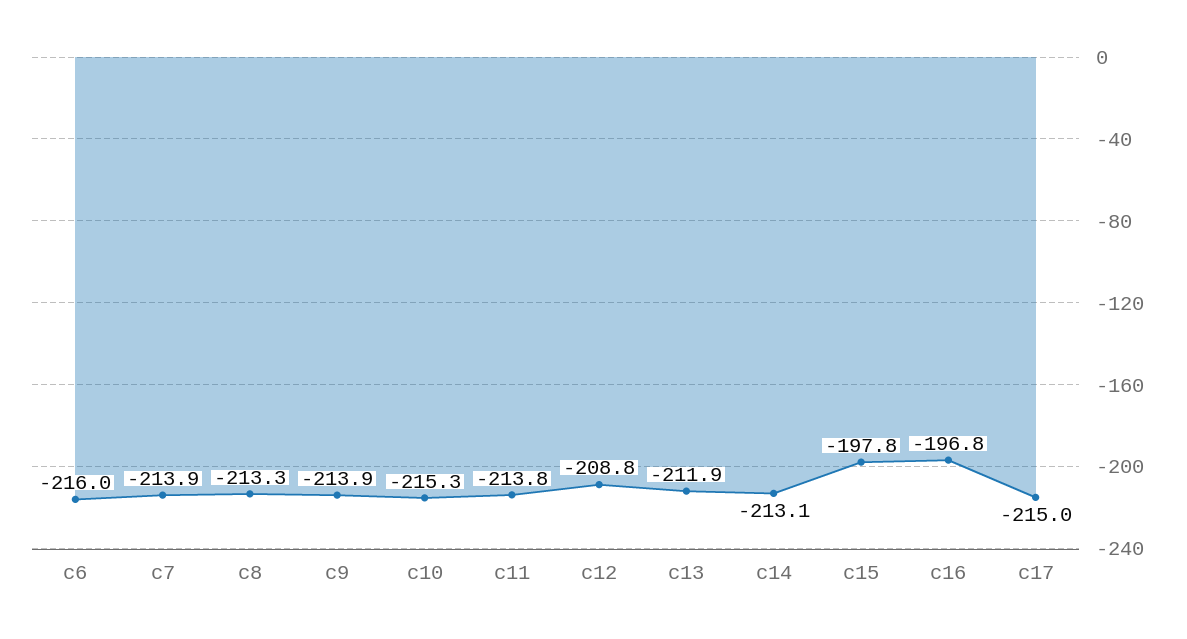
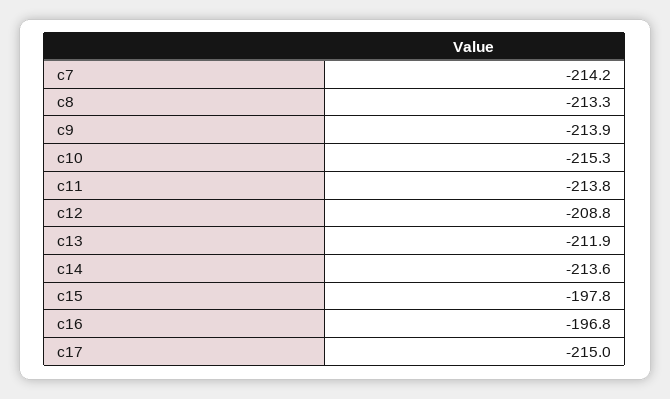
c6: -216 -> none
c7: -213.9 -> -214.2
c14: -213.1 -> -213.6

